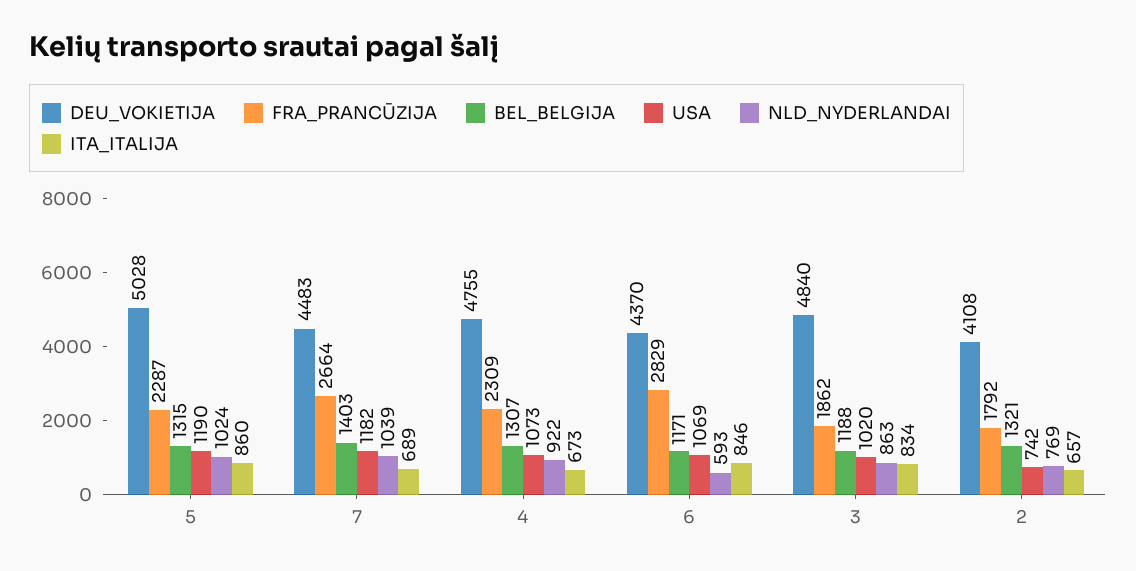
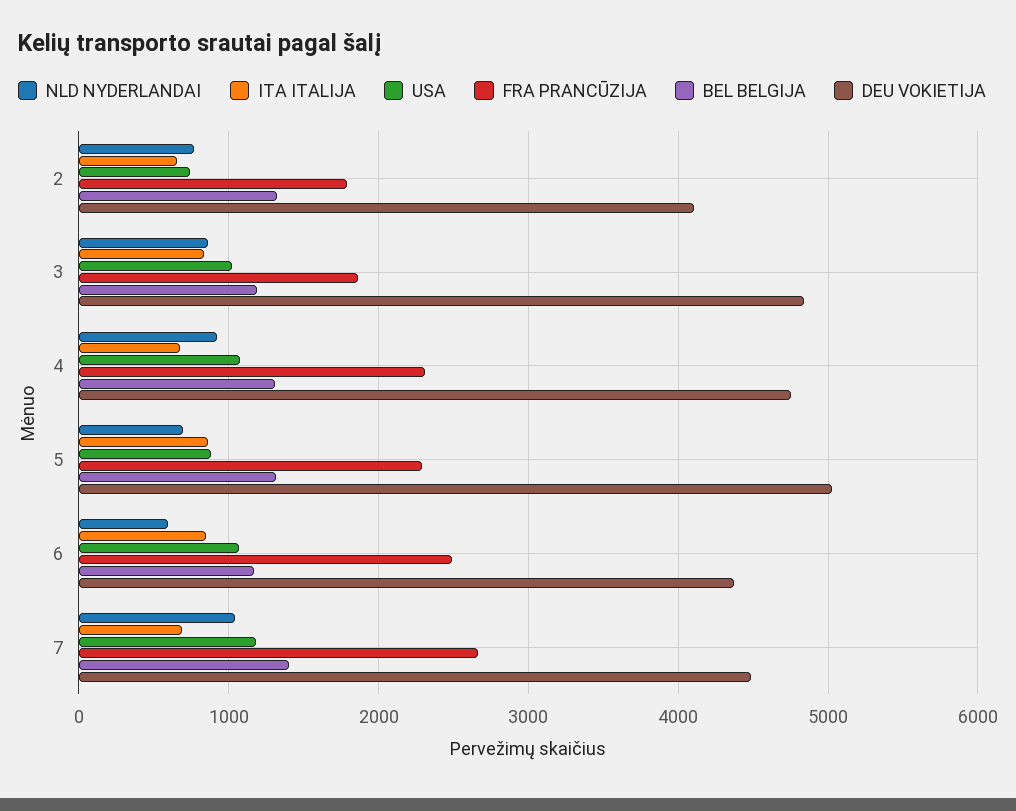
USA, 5: 1190 -> 900
NLD_NYDERLANDAI, 5: 1024 -> 700
FRA_PRANCŪZIJA, 6: 2829 -> 2500

